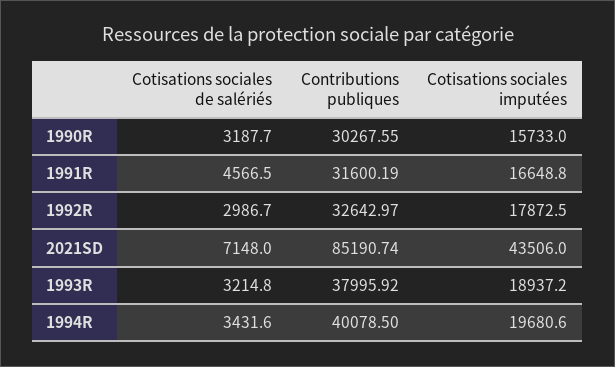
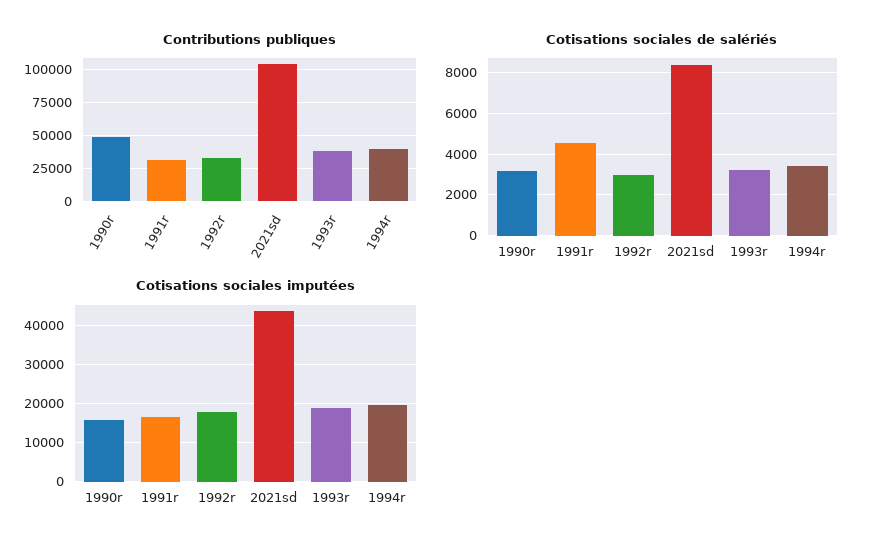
Contributions publiques, 1990R: 30267.55 -> 50000
Cotisations sociales de salériés, 2021SD: 7148 -> 8500
Contributions publiques, 2021SD: 85190.74 -> 105000

